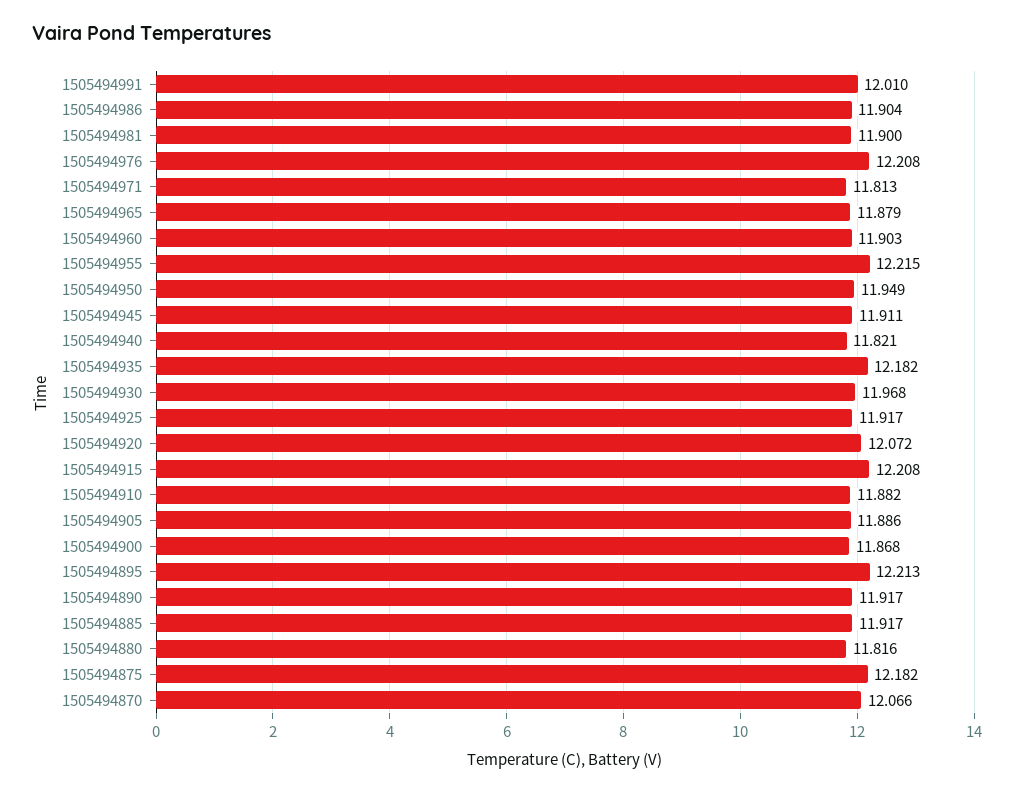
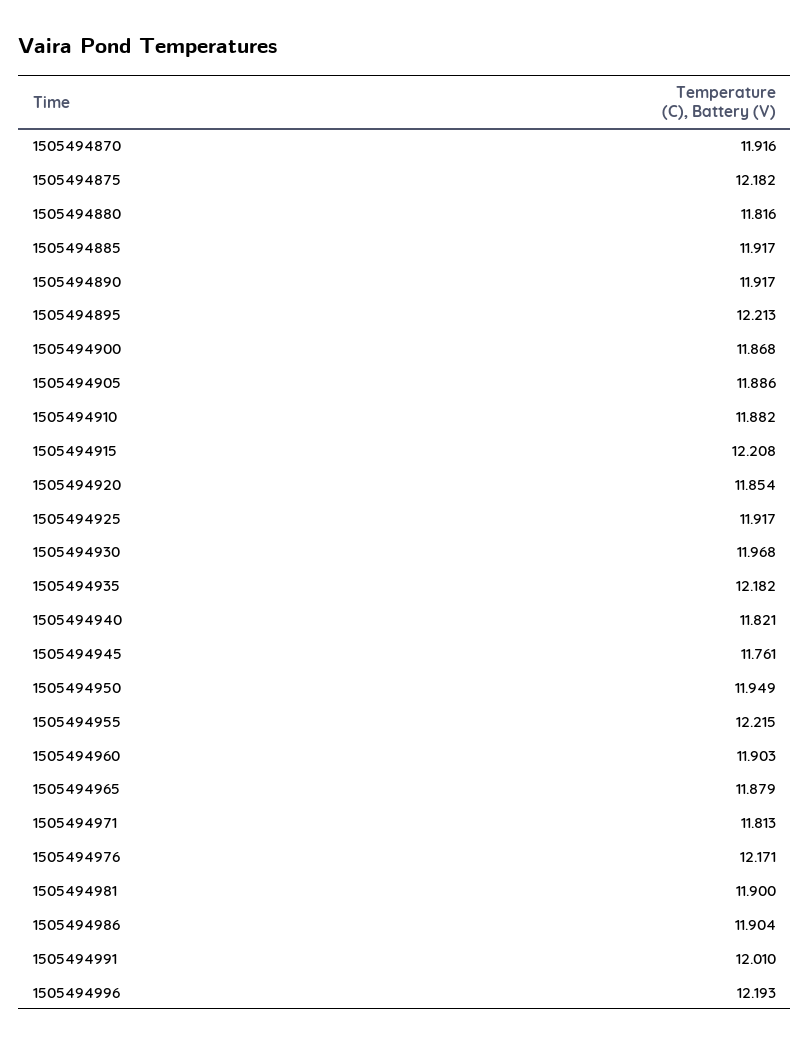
1505494976: 12.208 -> 12.171
1505494945: 11.911 -> 11.761
1505494920: 12.072 -> 11.854
1505494870: 12.066 -> 11.916
1505494996: none -> 12.193

